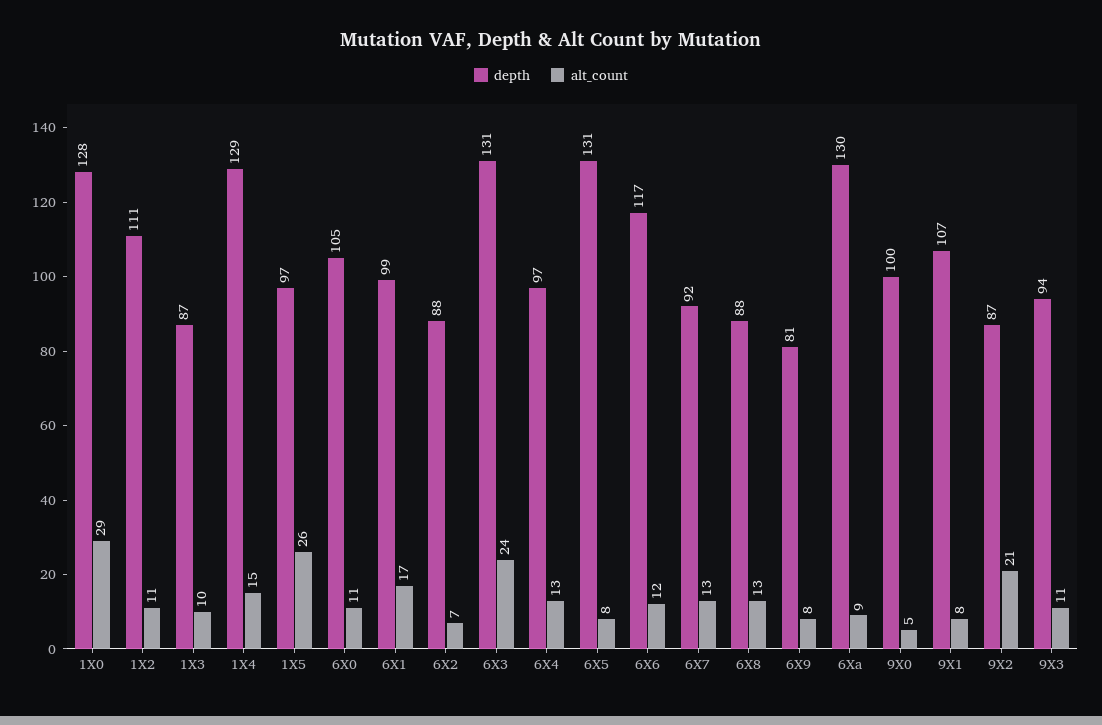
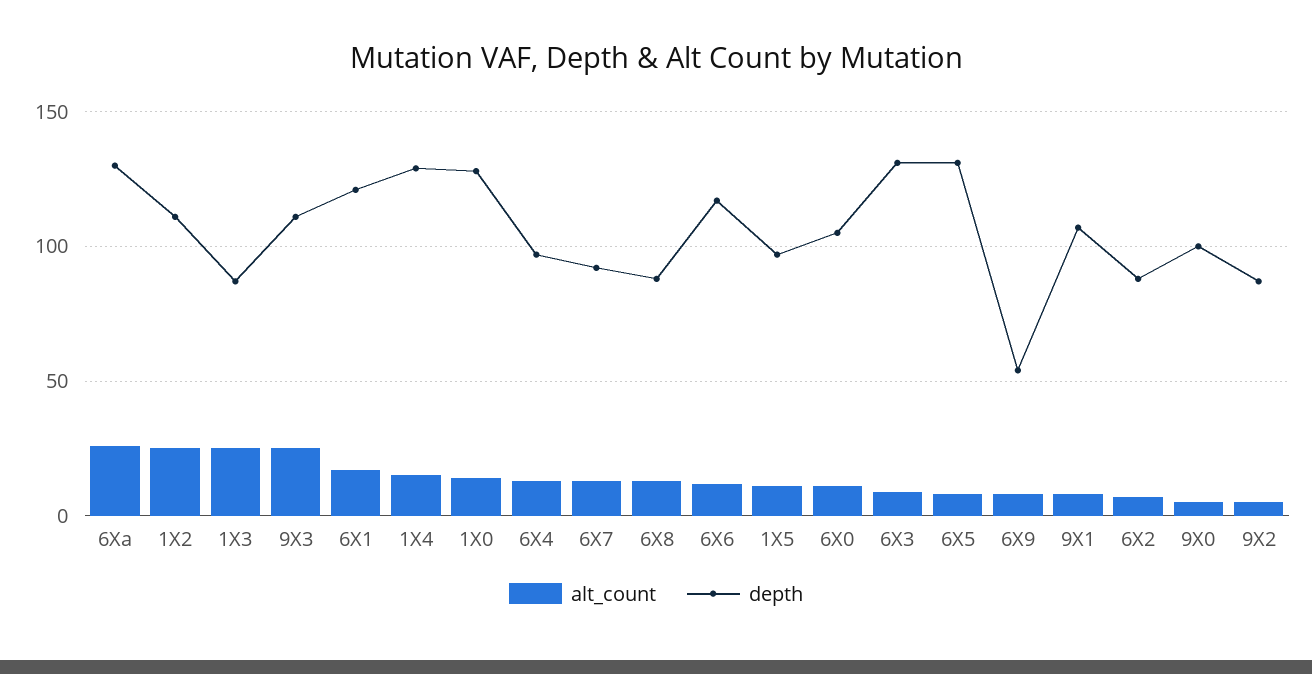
alt_count, 1X0: 29 -> 15
alt_count, 1X2: 11 -> 25
alt_count, 1X3: 10 -> 25
alt_count, 1X5: 26 -> 10
depth, 6X1: 99 -> 120
alt_count, 6X3: 24 -> 10
depth, 6X9: 81 -> 55
alt_count, 6Xa: 9 -> 25
alt_count, 9X2: 21 -> 5
depth, 9X3: 94 -> 110
alt_count, 9X3: 11 -> 25

